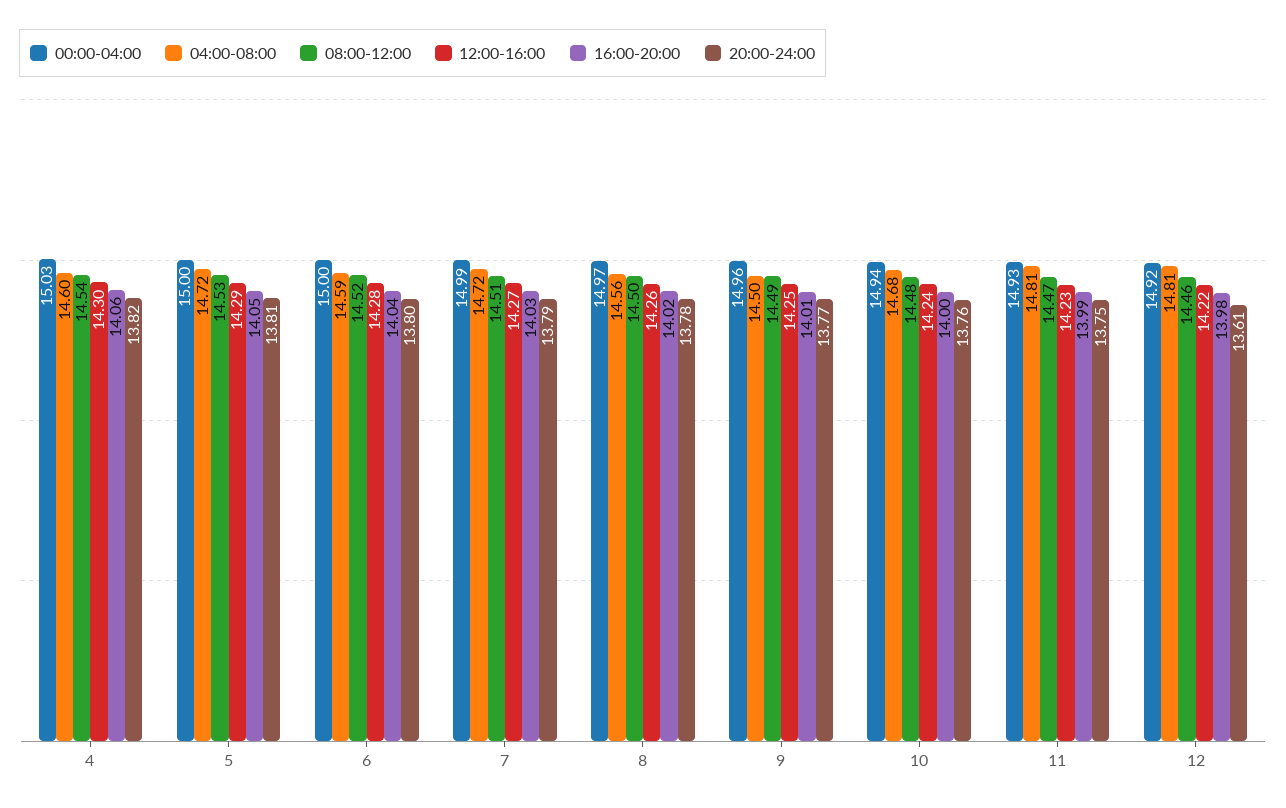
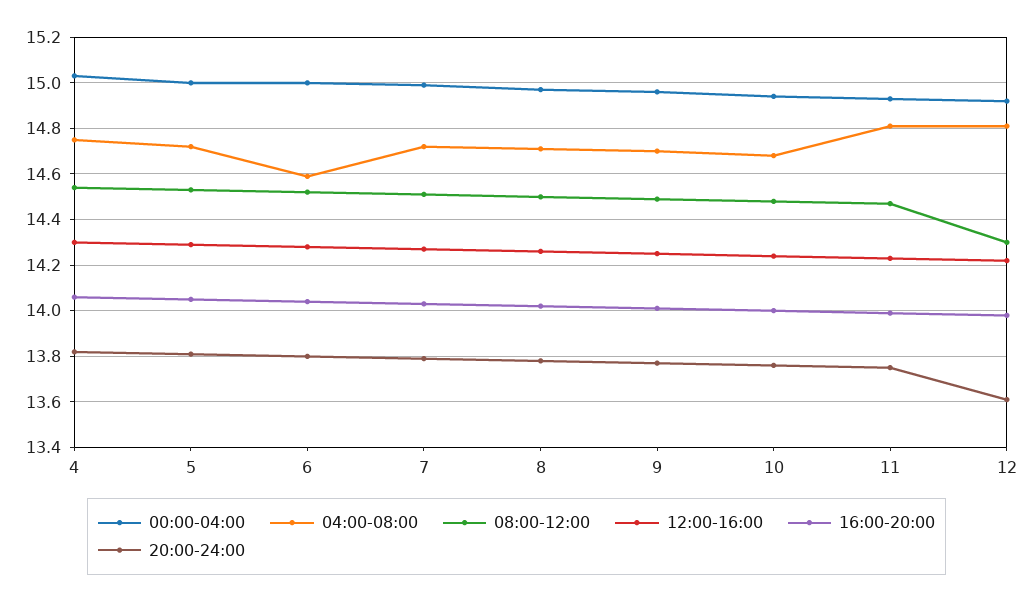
04:00-08:00, 4: 14.6 -> 14.75
04:00-08:00, 8: 14.56 -> 14.7
04:00-08:00, 9: 14.5 -> 14.7
08:00-12:00, 12: 14.46 -> 14.3

